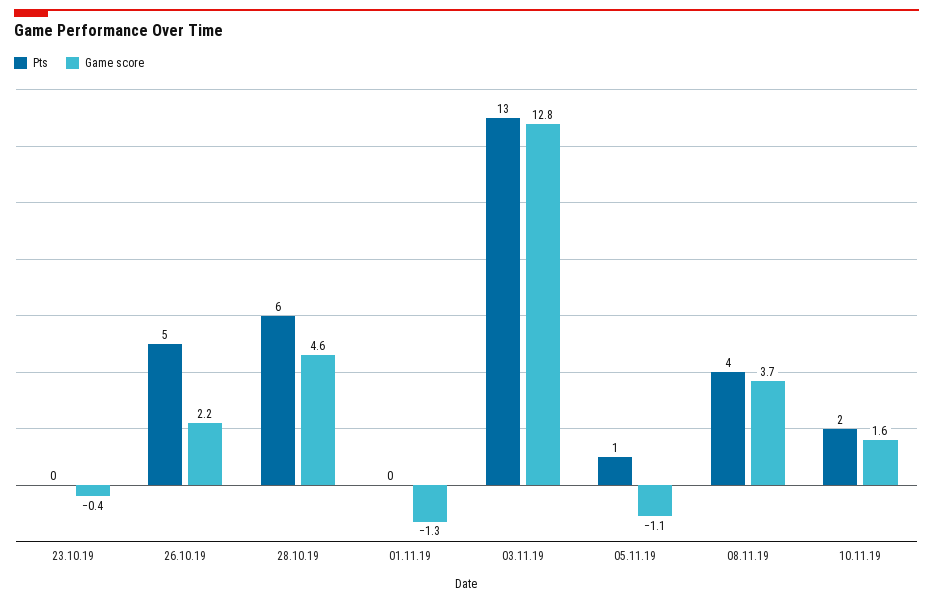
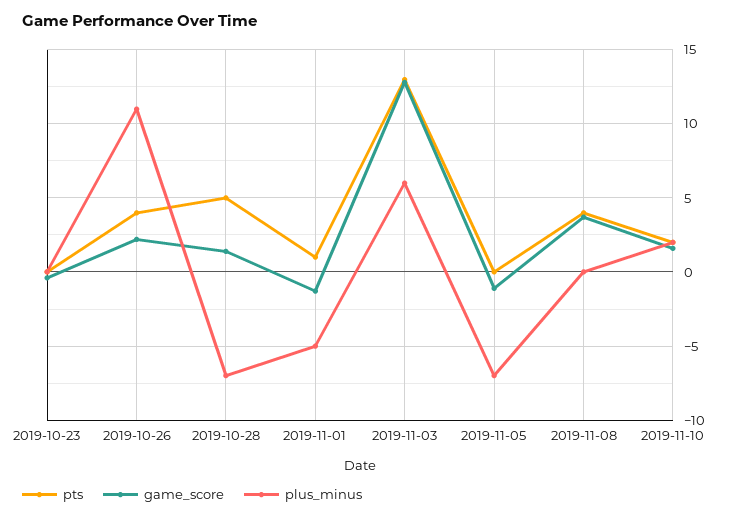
Pts, 26.10.19: 5 -> 4
Pts, 28.10.19: 6 -> 5
Game score, 28.10.19: 4.6 -> 1.5
Pts, 01.11.19: 0 -> 1
Pts, 05.11.19: 1 -> 0
plus_minus, 23.10.19: none -> 0
plus_minus, 26.10.19: none -> 11
plus_minus, 28.10.19: none -> -7
plus_minus, 01.11.19: none -> -5
plus_minus, 03.11.19: none -> 6
plus_minus, 05.11.19: none -> -7
plus_minus, 08.11.19: none -> 0
plus_minus, 10.11.19: none -> 2

